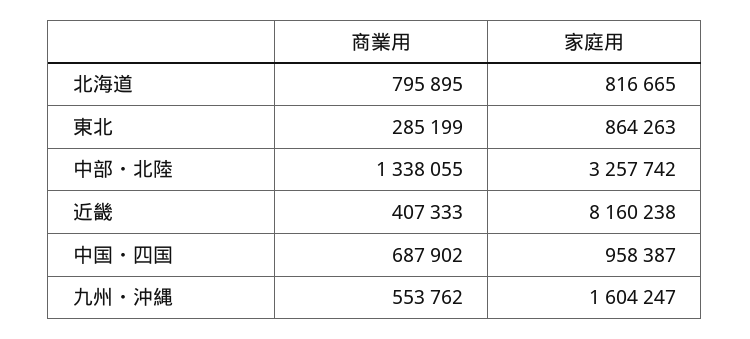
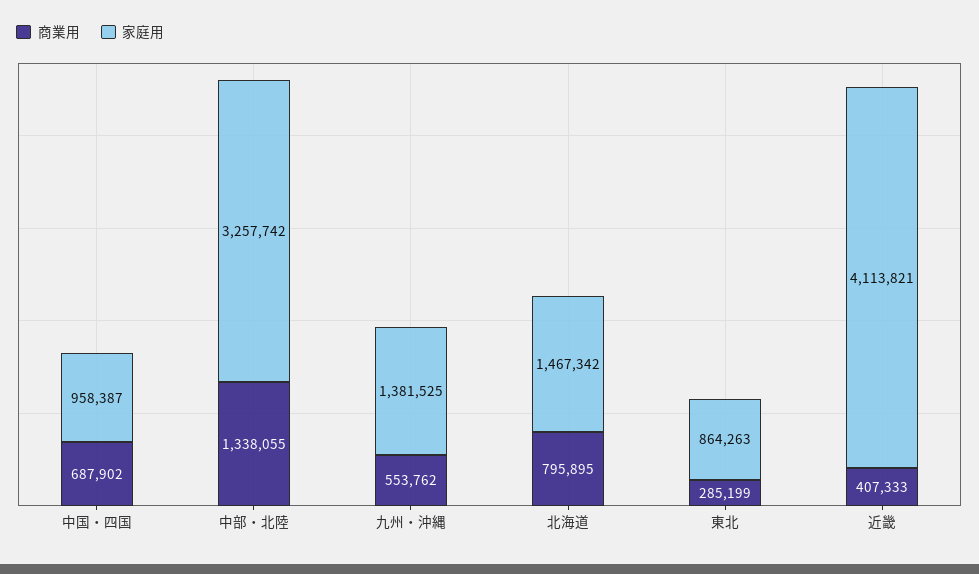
家庭用, 北海道: 816665 -> 1467342
家庭用, 近畿: 8160238 -> 4113821
家庭用, 九州・沖縄: 1604247 -> 1381525

